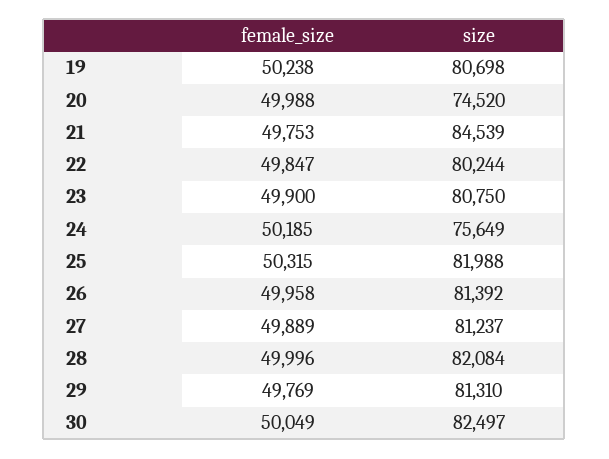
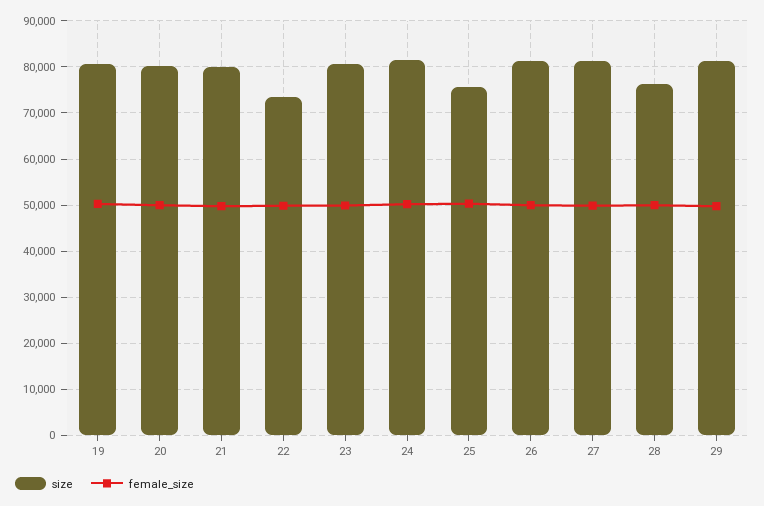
size, 20: 74520 -> 80000
size, 21: 84539 -> 80000
size, 22: 80244 -> 74000
size, 24: 75649 -> 82000
size, 25: 81988 -> 76000
size, 28: 82084 -> 76000
female_size, 30: 50049 -> none
size, 30: 82497 -> none

